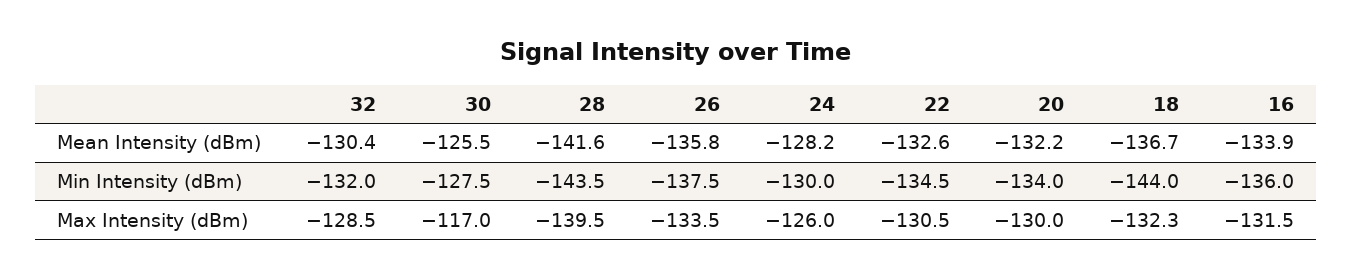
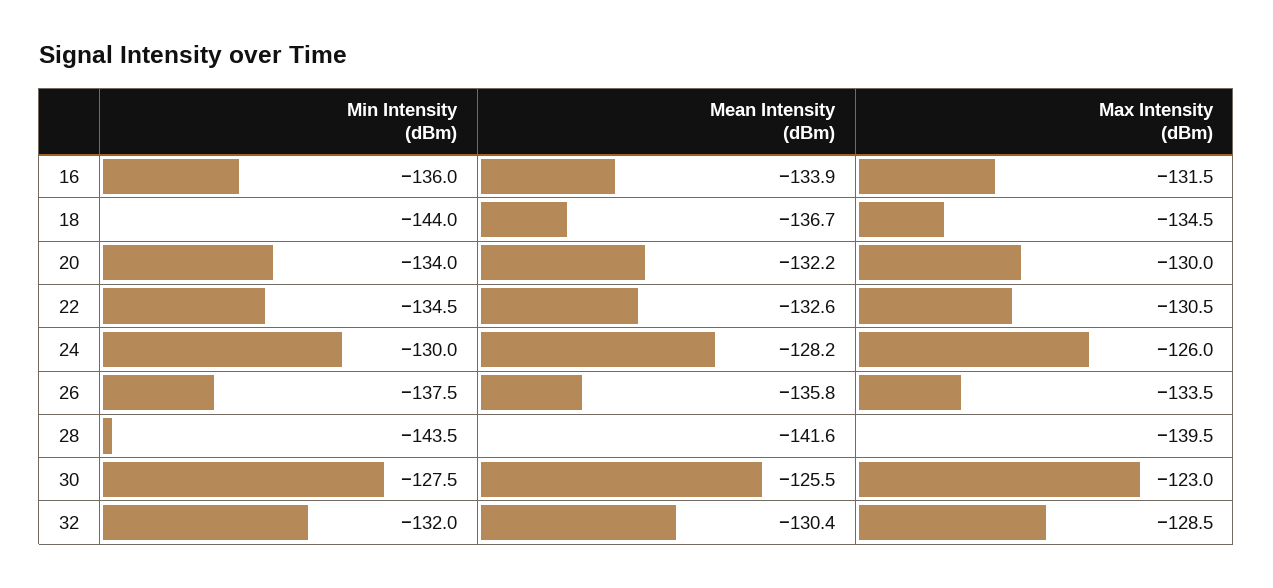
30, Max Intensity (dBm): -117 -> -123
18, Max Intensity (dBm): -132.3 -> -134.5

